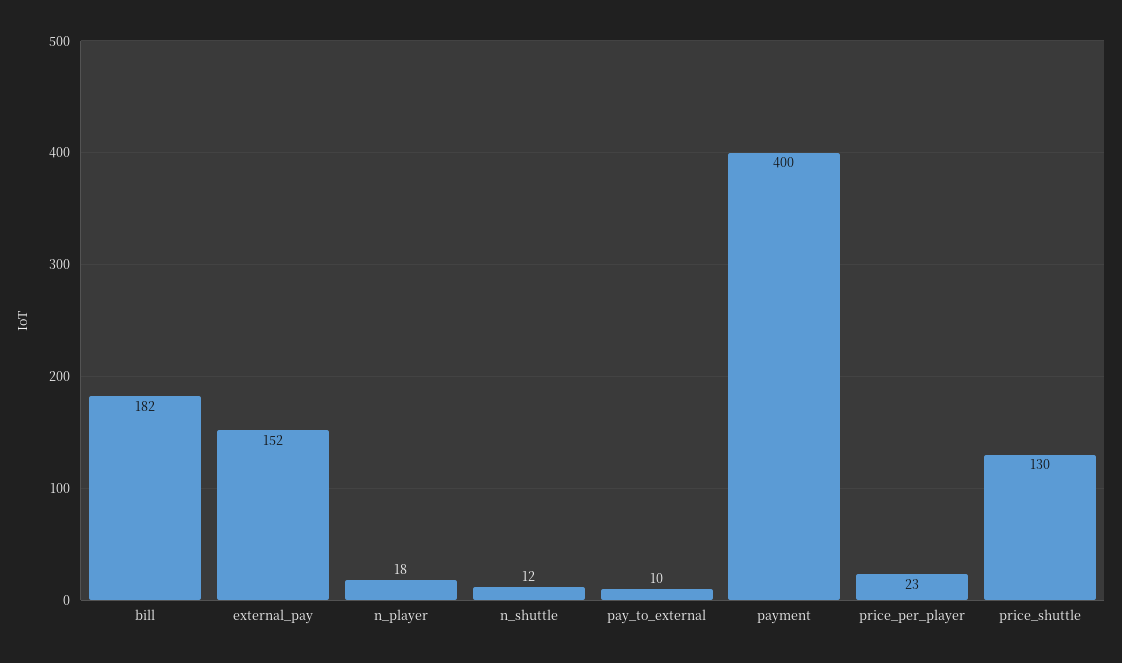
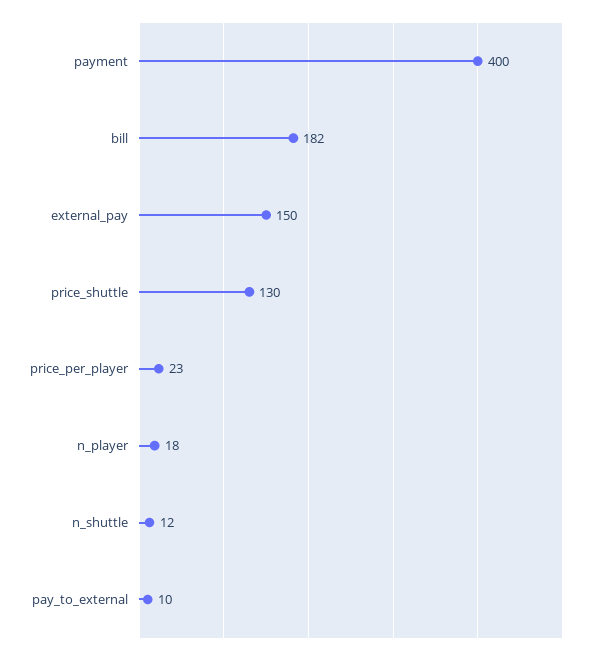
external_pay: 152 -> 150

